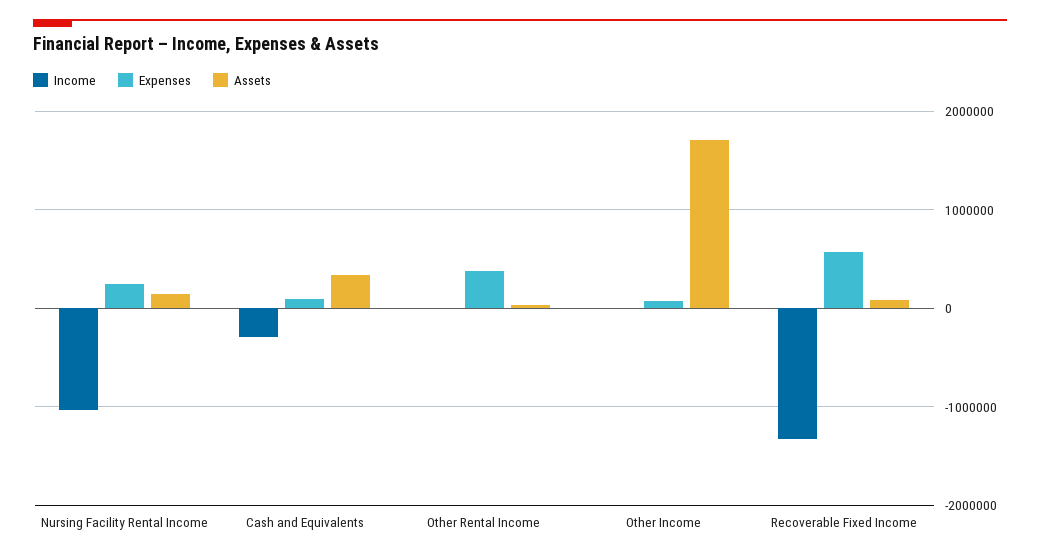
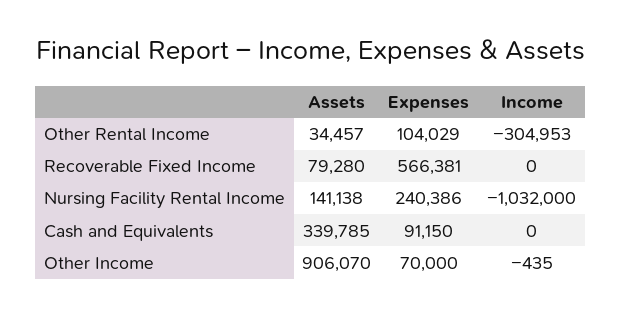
Income, Cash and Equivalents: -300000 -> 0
Income, Other Rental Income: 0 -> -304953
Expenses, Other Rental Income: 400000 -> 104029
Assets, Other Income: 1700000 -> 906070
Income, Recoverable Fixed Income: -1300000 -> 0

